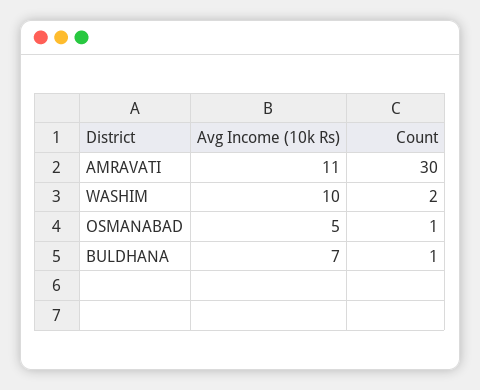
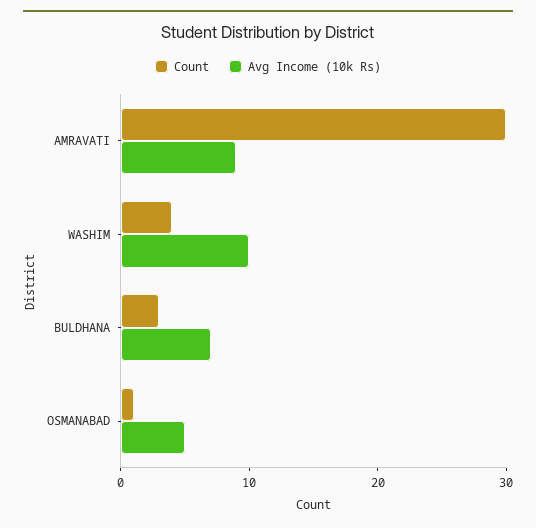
Avg Income (10k Rs), AMRAVATI: 11 -> 9
Count, WASHIM: 2 -> 4
Count, BULDHANA: 1 -> 3

